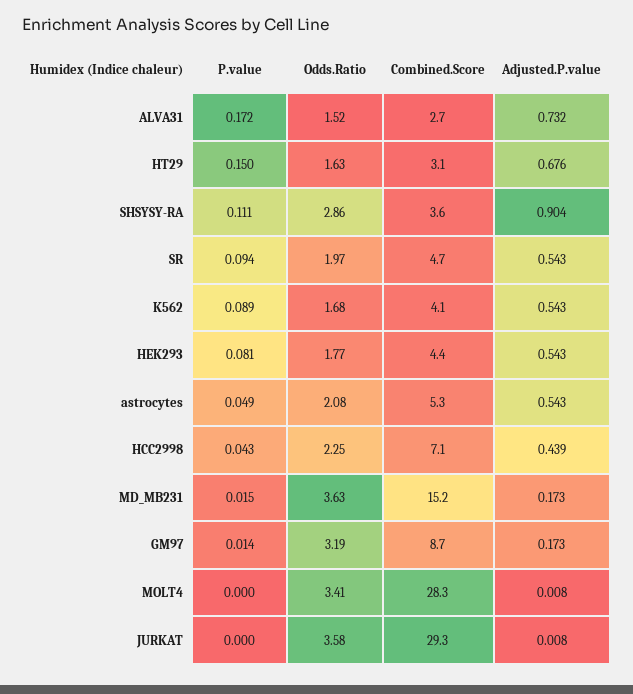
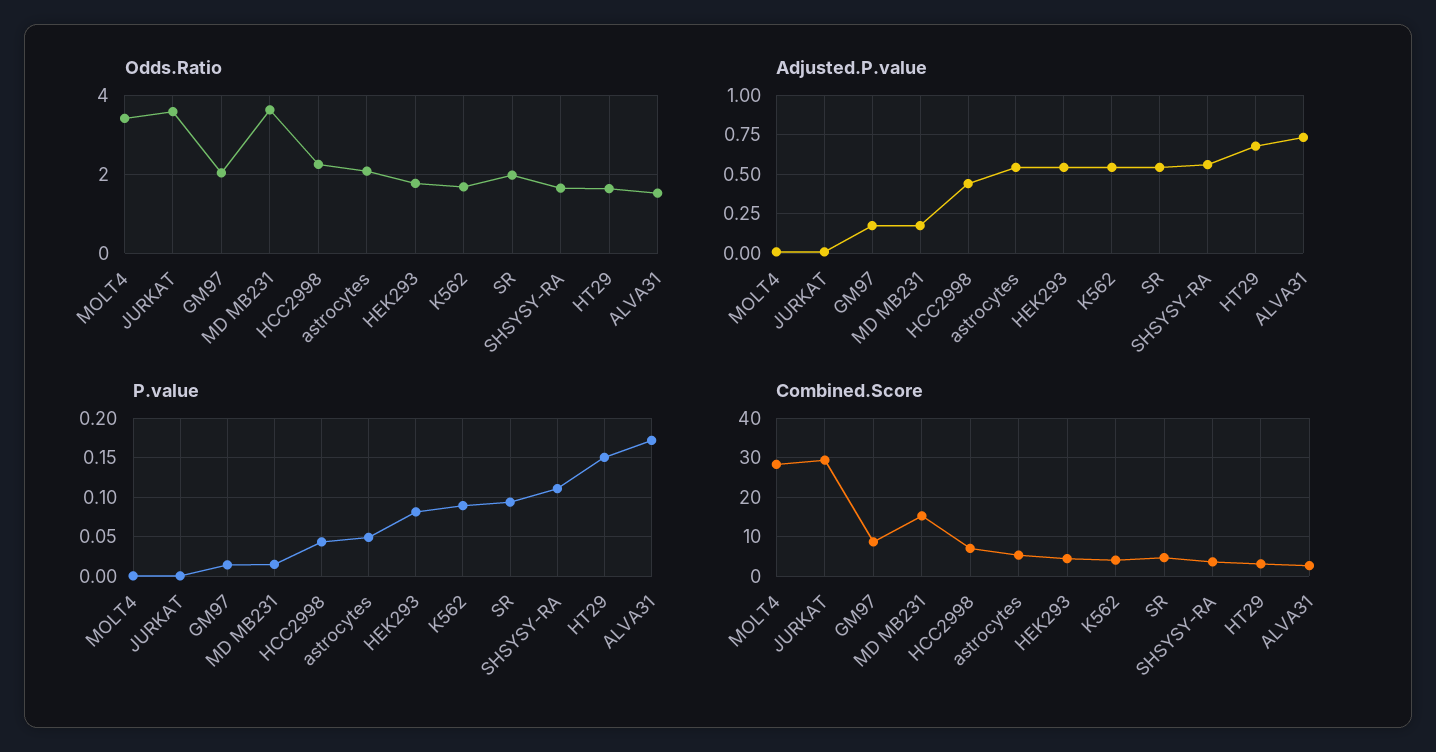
Odds.Ratio, SHSYSY-RA: 2.86 -> 1.6
Adjusted.P.value, SHSYSY-RA: 0.904 -> 0.55
Odds.Ratio, GM97: 3.19 -> 2

